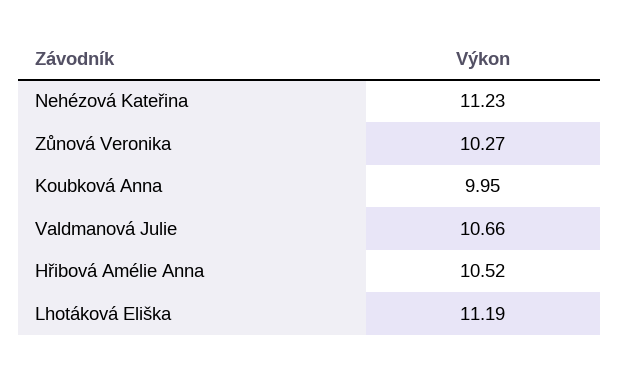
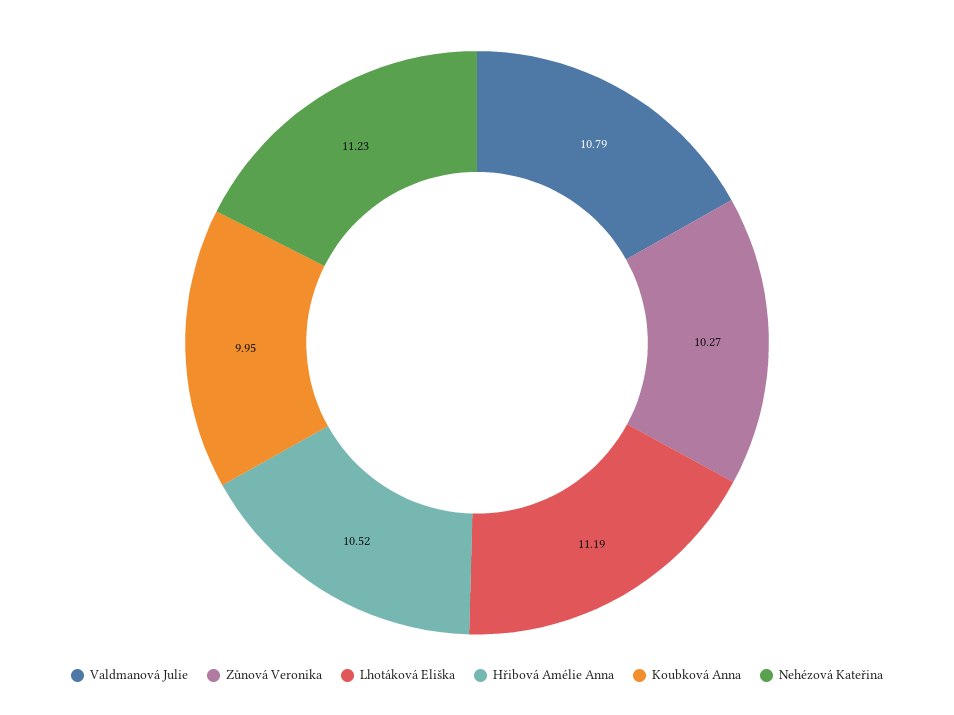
Valdmanová Julie: 10.66 -> 10.79

